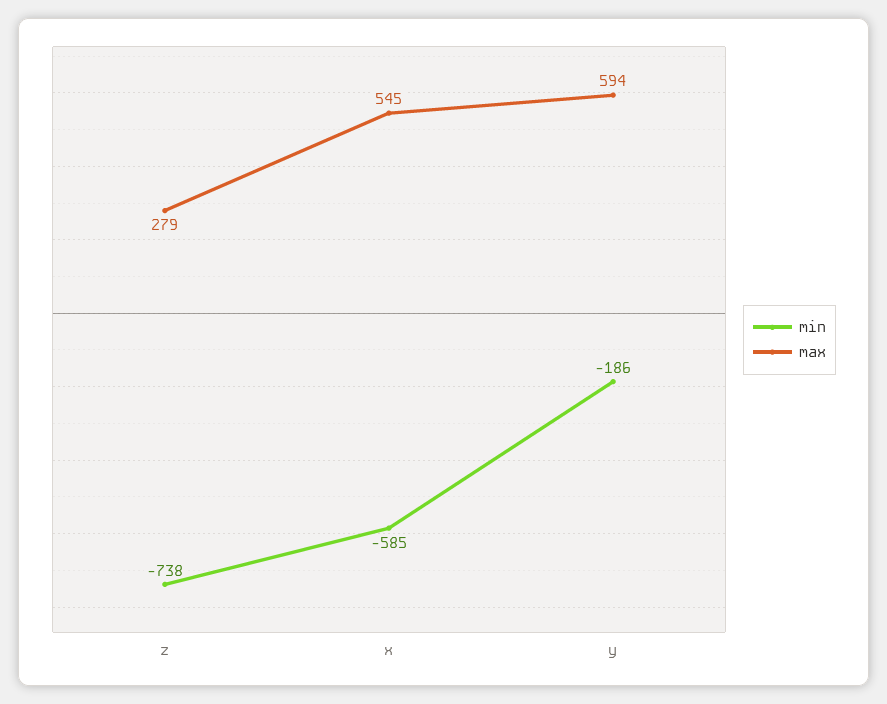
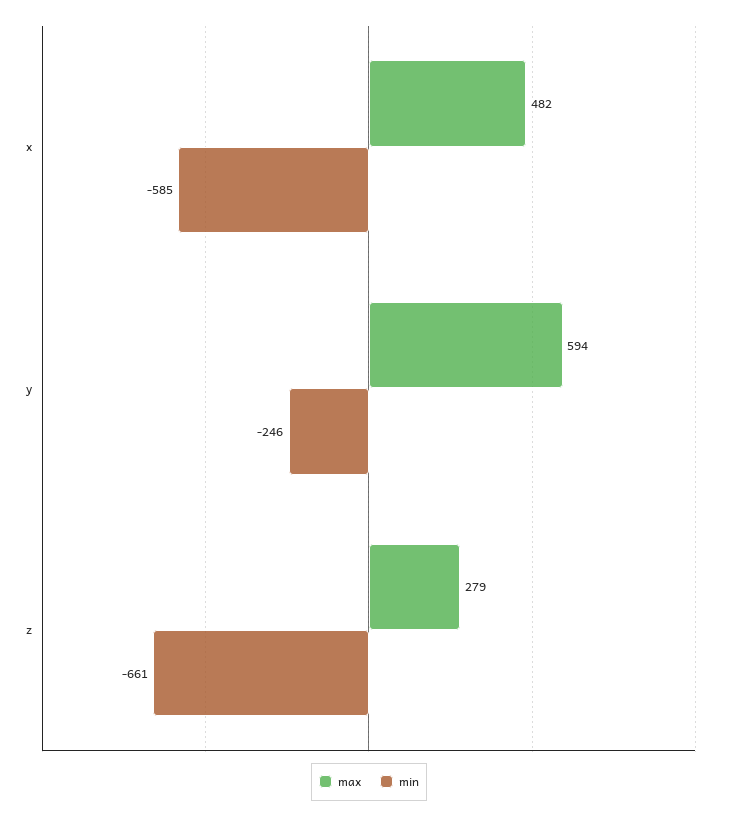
min, z: -738 -> -661
max, x: 545 -> 482
min, y: -186 -> -246

